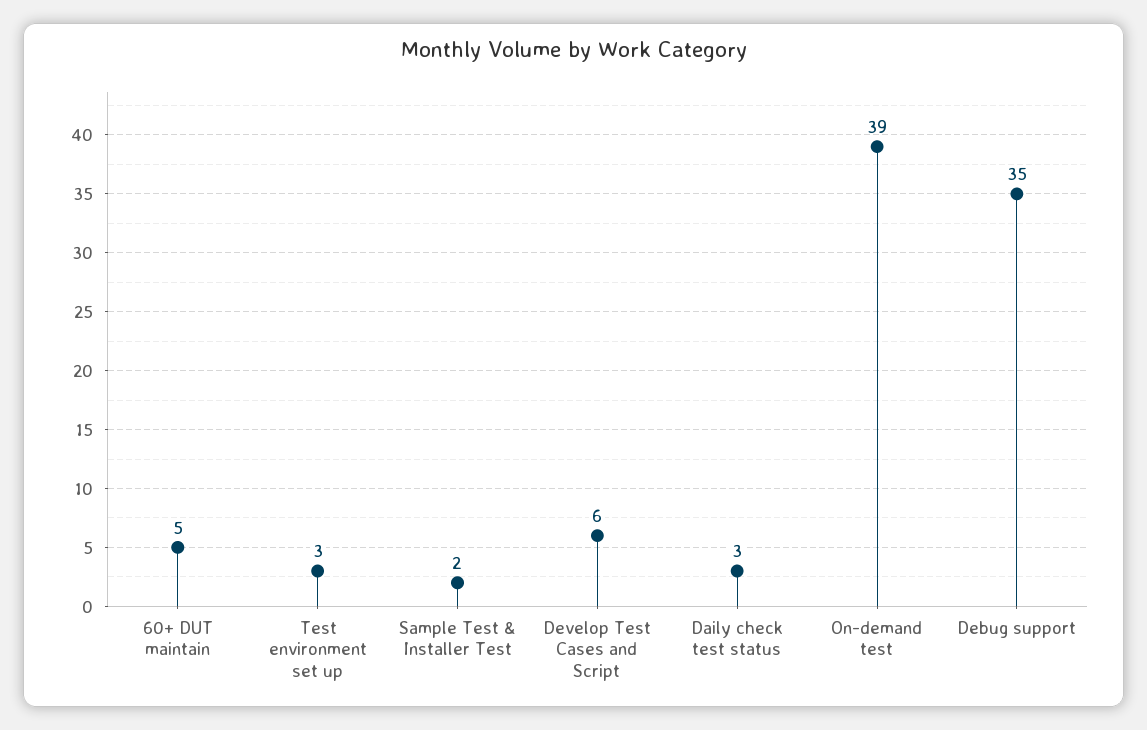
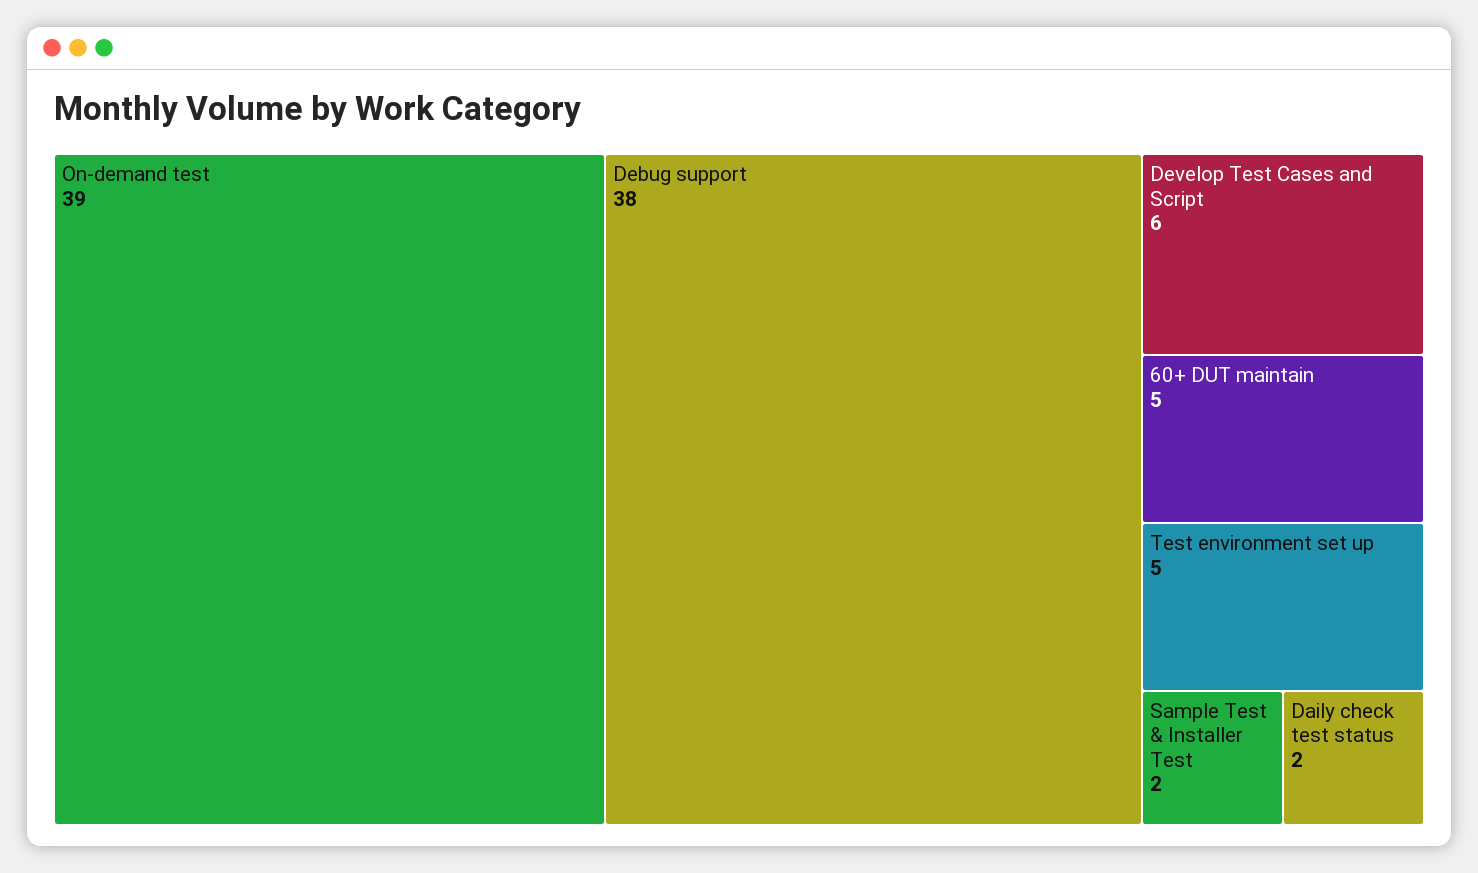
Test environment set up: 3 -> 5
Daily check test status: 3 -> 2
Debug support: 35 -> 38

